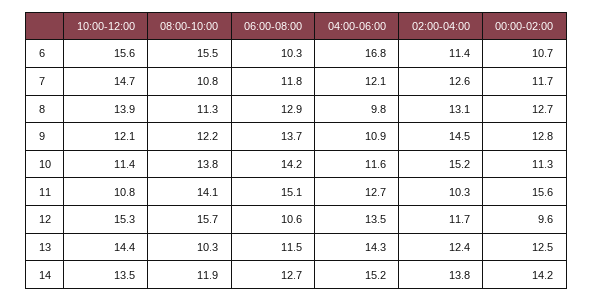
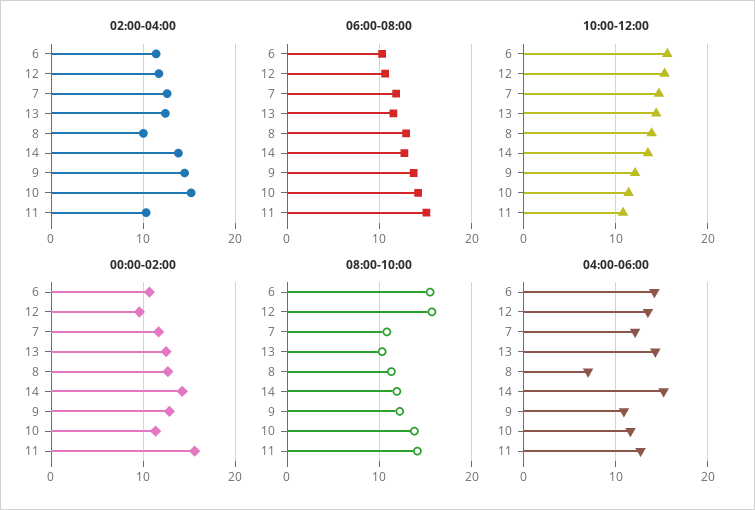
04:00-06:00, 6: 16.8 -> 14
04:00-06:00, 8: 9.8 -> 7
02:00-04:00, 8: 13.1 -> 10

